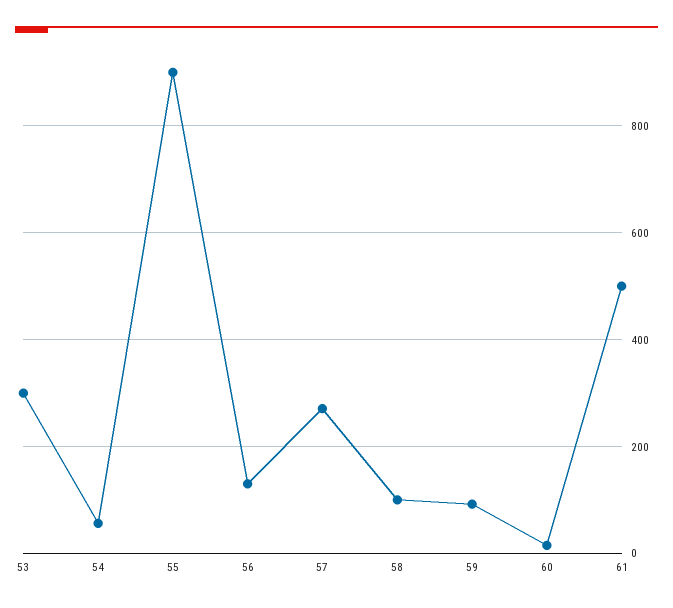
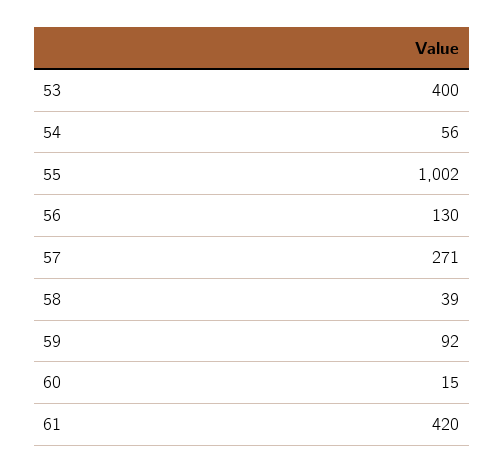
53: 300 -> 400
55: 900 -> 1002
58: 100 -> 39
61: 500 -> 420

